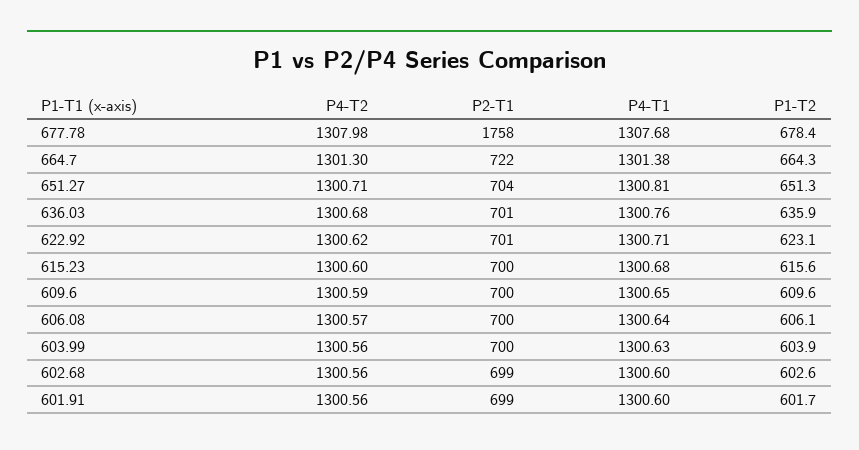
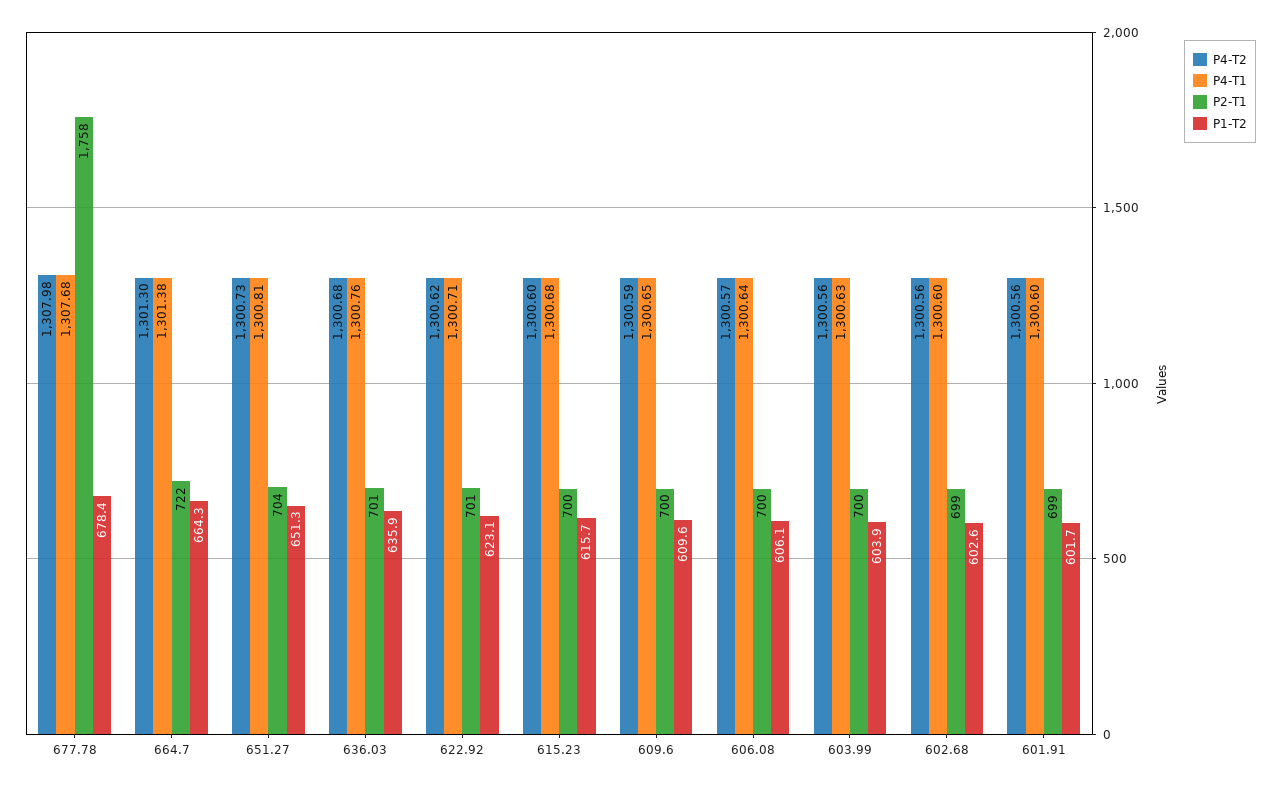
P4-T2, 651.27: 1300.71 -> 1300.73
P1-T2, 615.23: 615.6 -> 615.7

